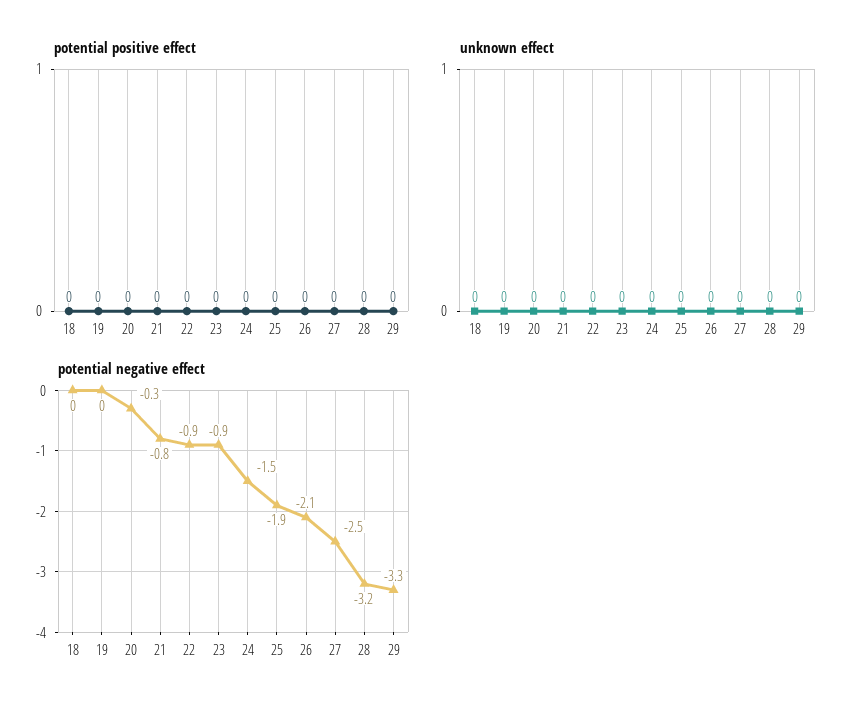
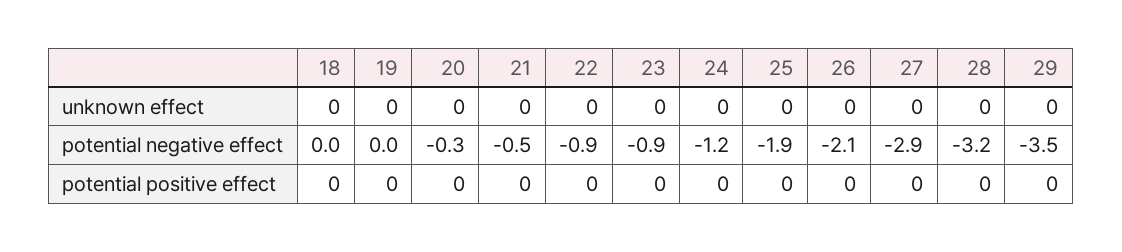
potential negative effect, 21: -0.8 -> -0.5
potential negative effect, 24: -1.5 -> -1.2
potential negative effect, 27: -2.5 -> -2.9
potential negative effect, 29: -3.3 -> -3.5

